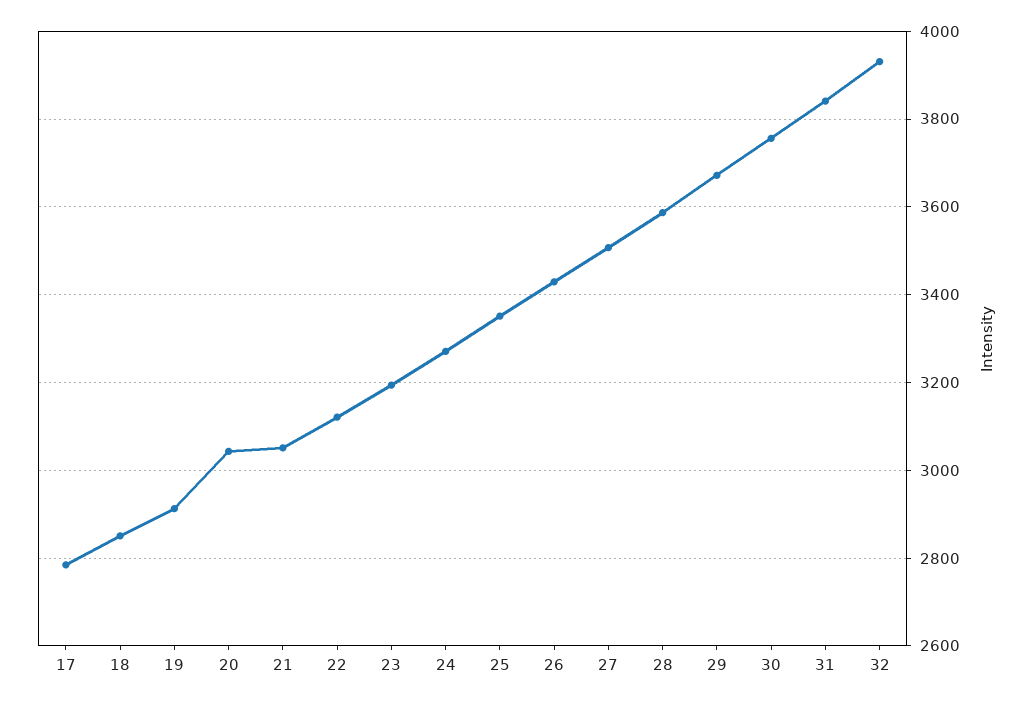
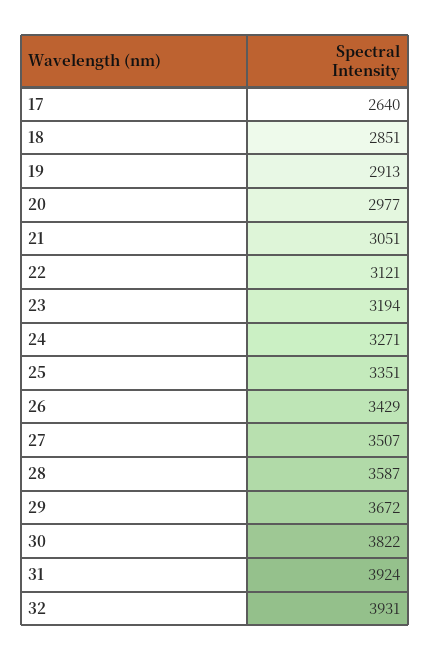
17: 2780 -> 2640
20: 3040 -> 2977
30: 3760 -> 3822
31: 3840 -> 3924

